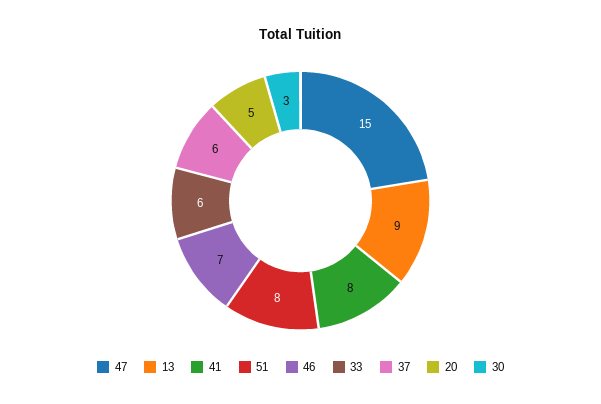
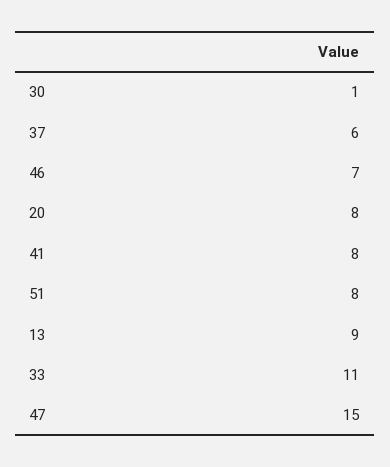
33: 6 -> 11
20: 5 -> 8
30: 3 -> 1

